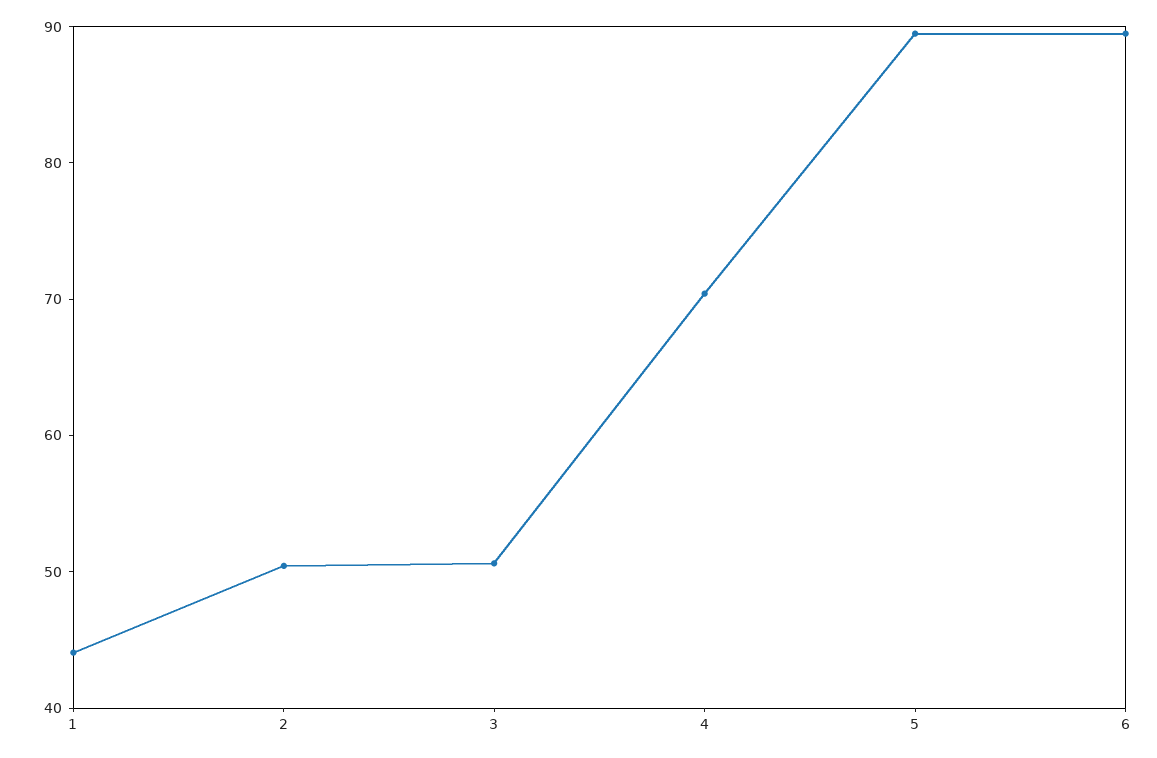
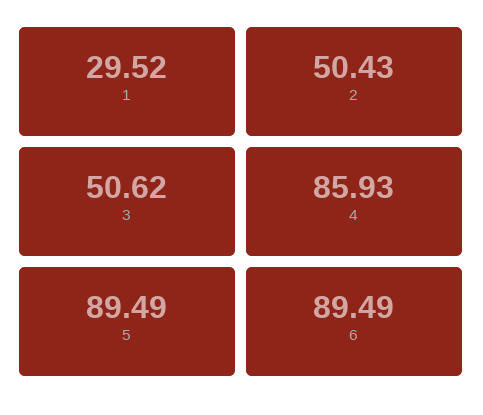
1: 44 -> 29.52
4: 70 -> 85.93

